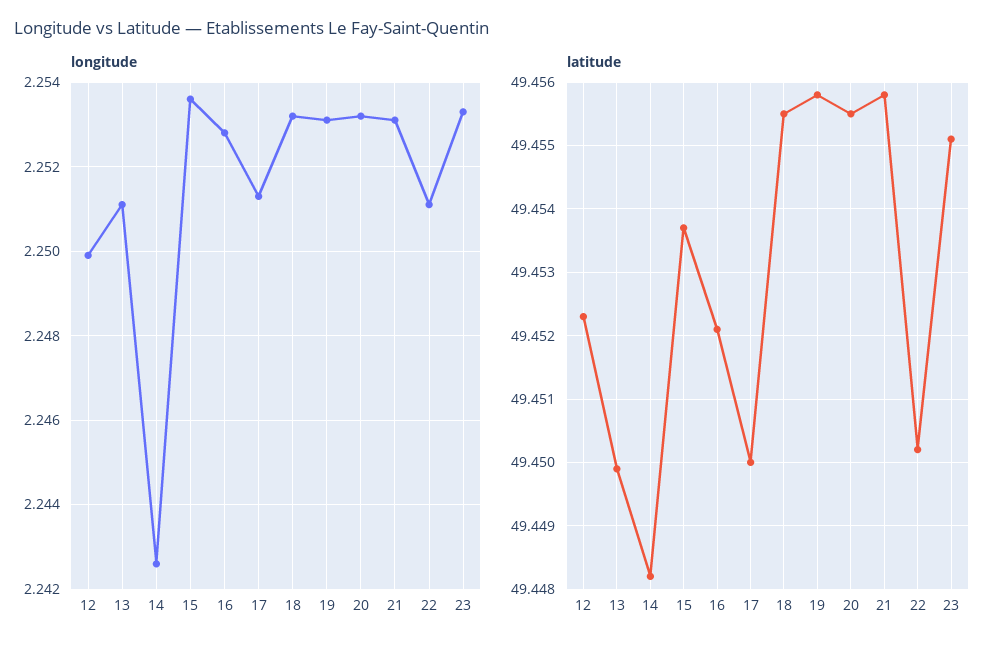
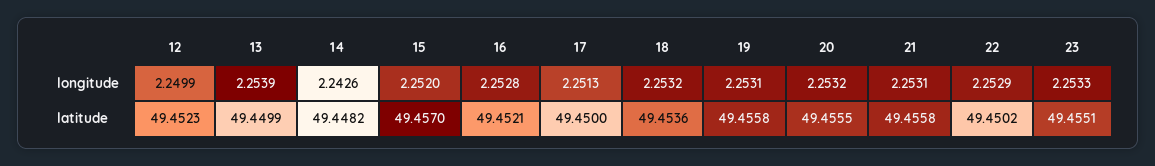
longitude, 13: 2.251 -> 2.2539
longitude, 15: 2.2535 -> 2.252
longitude, 22: 2.251 -> 2.2529
latitude, 15: 49.4537 -> 49.457
latitude, 18: 49.4555 -> 49.4536

